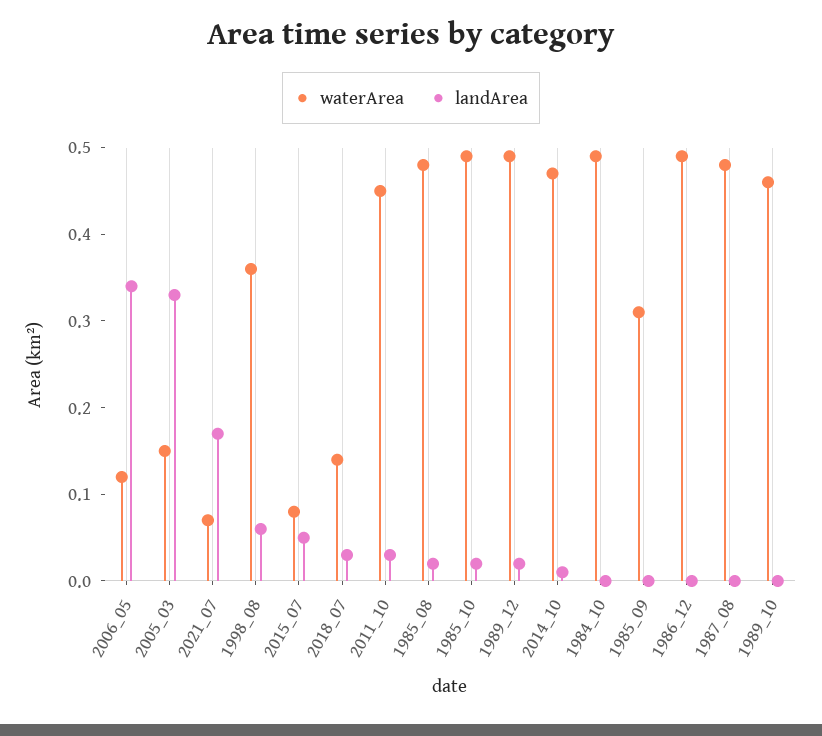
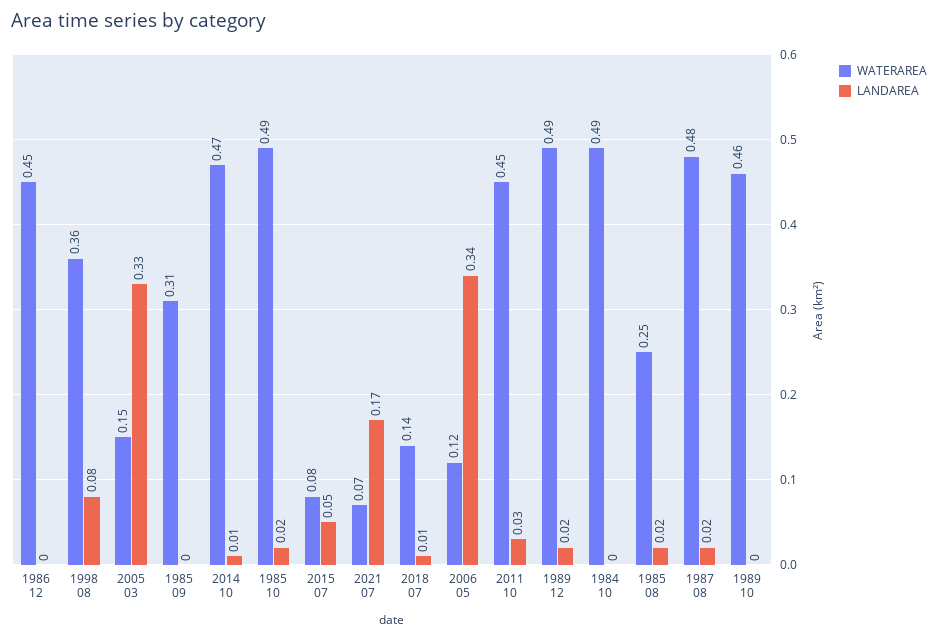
landArea, 1998_08: 0.06 -> 0.08
landArea, 2018_07: 0.03 -> 0.01
waterArea, 1985_08: 0.48 -> 0.25
waterArea, 1986_12: 0.49 -> 0.45
landArea, 1987_08: 0 -> 0.02

